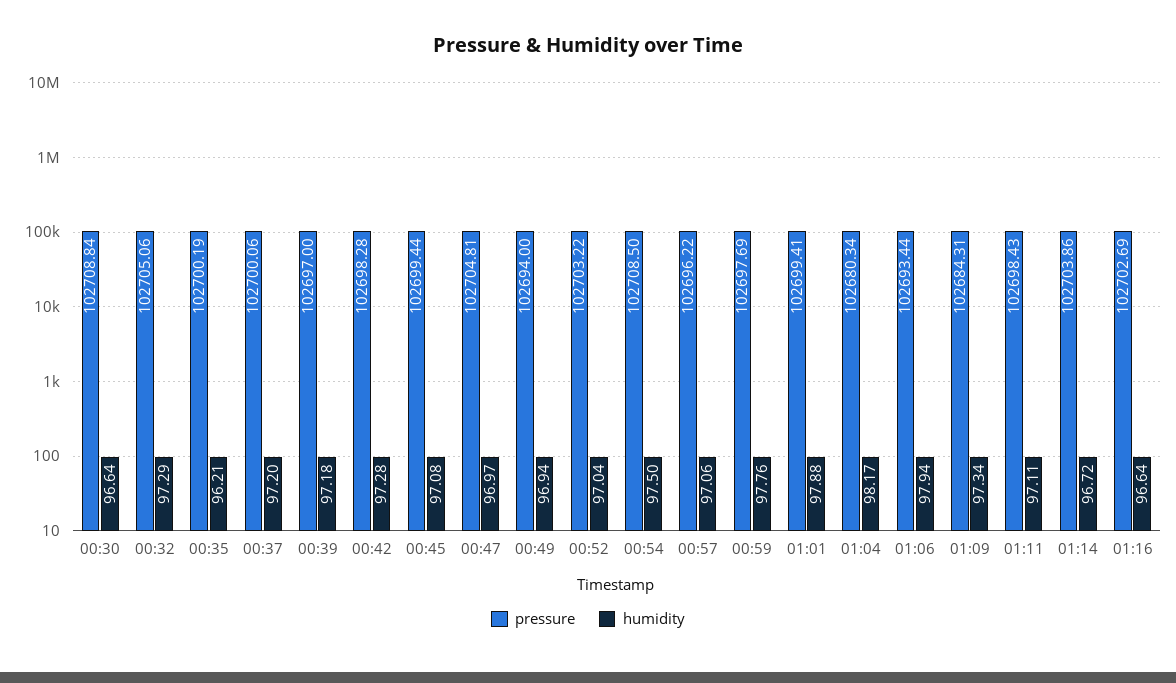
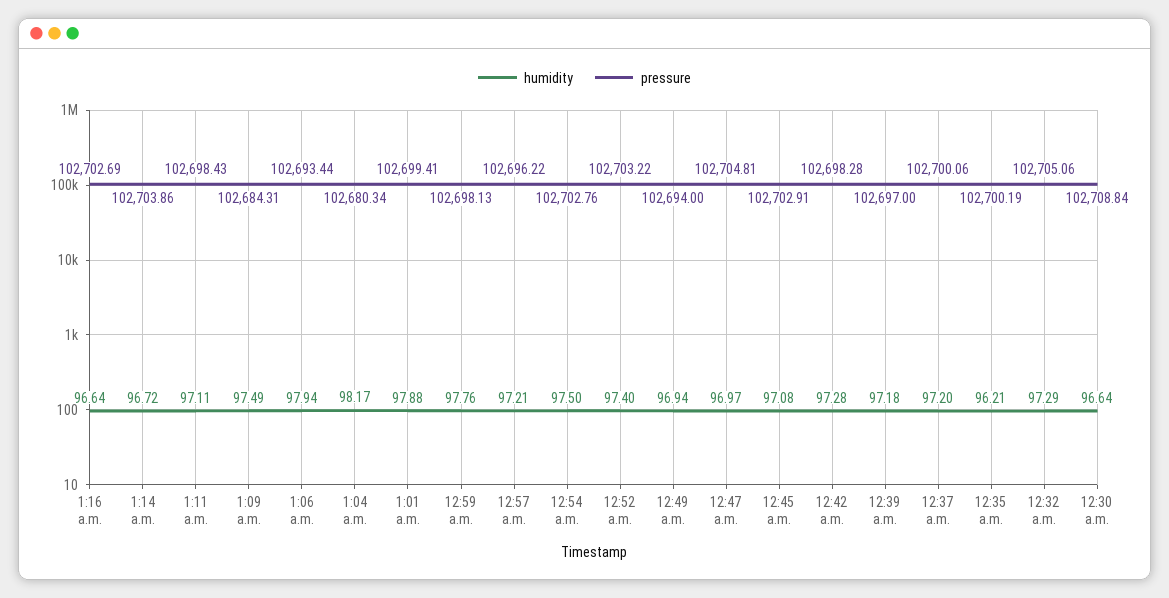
pressure, 00:45: 102699.44 -> 102702.91
humidity, 00:52: 97.04 -> 97.4
pressure, 00:54: 102708.5 -> 102702.76
humidity, 00:57: 97.06 -> 97.21
pressure, 00:59: 102697.69 -> 102698.13
humidity, 01:09: 97.34 -> 97.49

